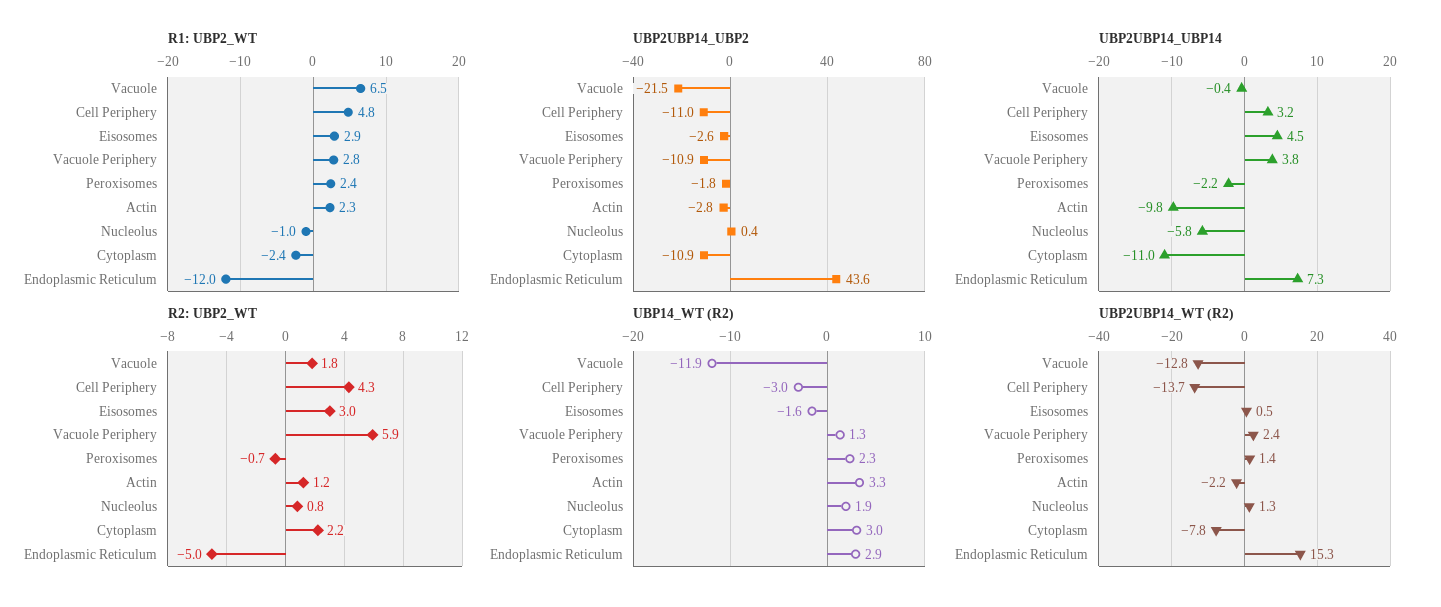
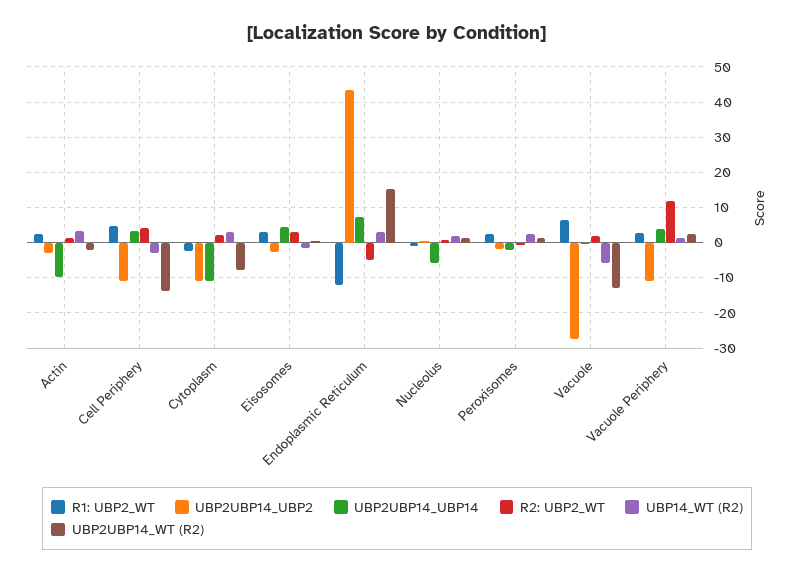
UBP2UBP14_UBP2, Vacuole: -21.5 -> -28
R2: UBP2_WT, Vacuole Periphery: 5.9 -> 12
UBP14_WT (R2), Vacuole: -11.9 -> -6

